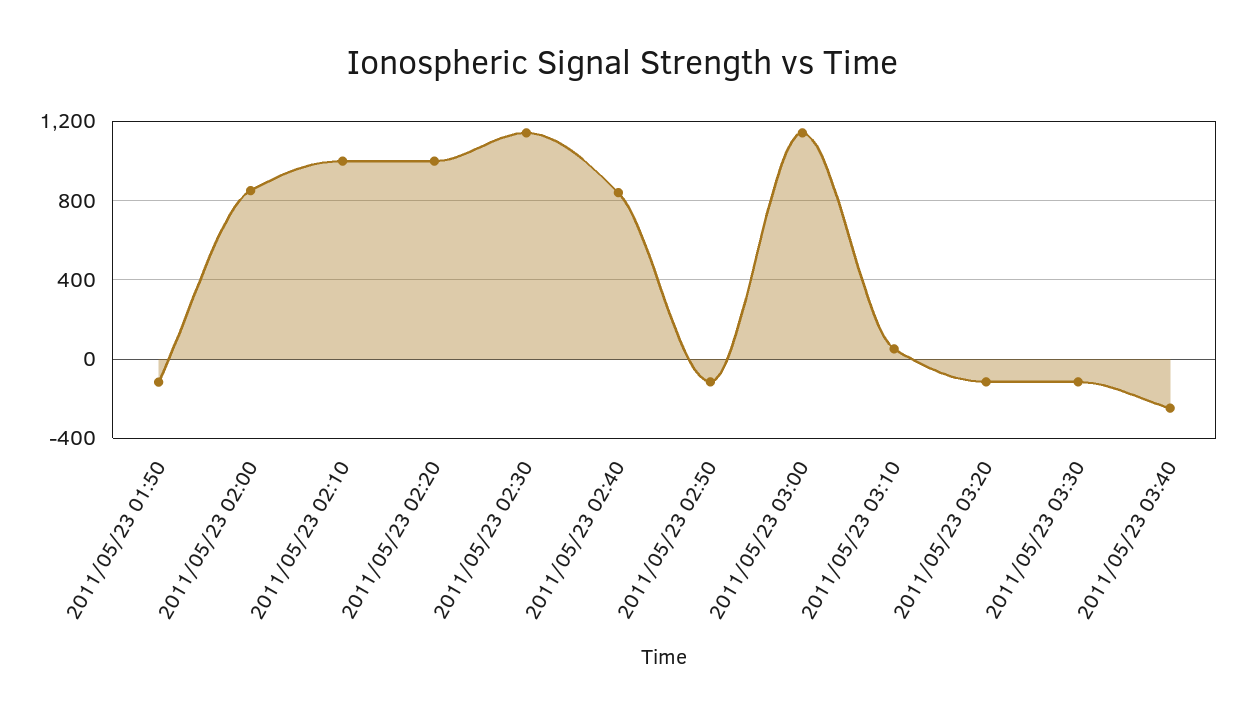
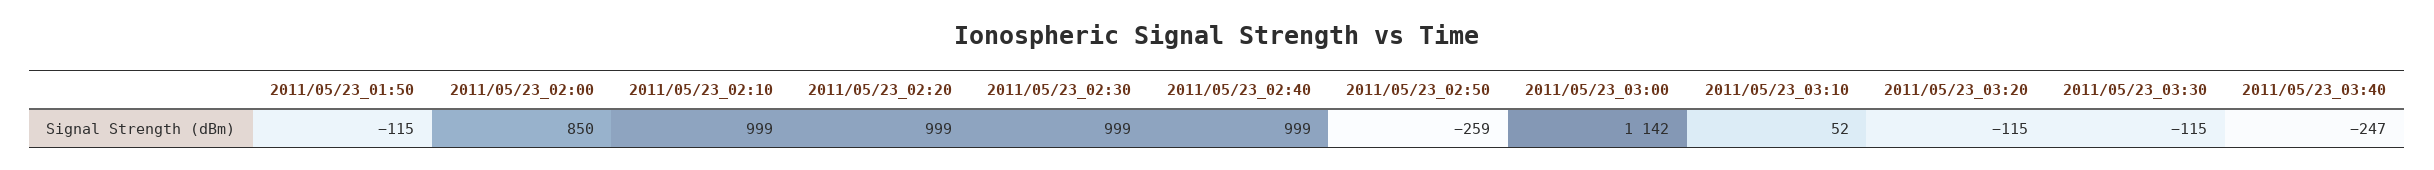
2011/05/23 02:30: 1150 -> 999
2011/05/23 02:40: 850 -> 999
2011/05/23 02:50: -100 -> -259

